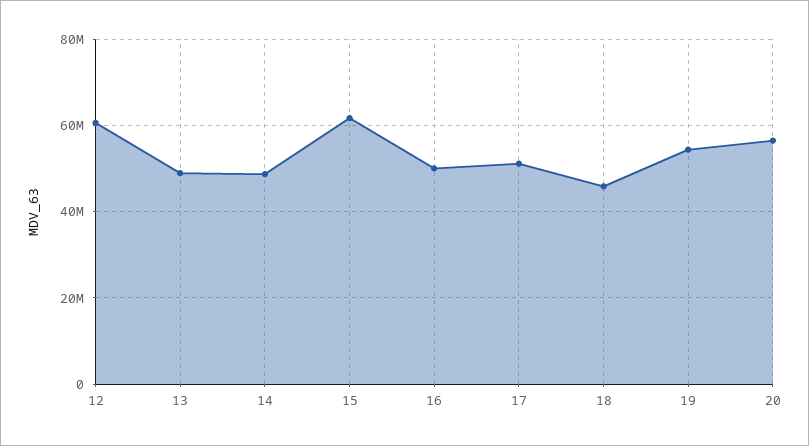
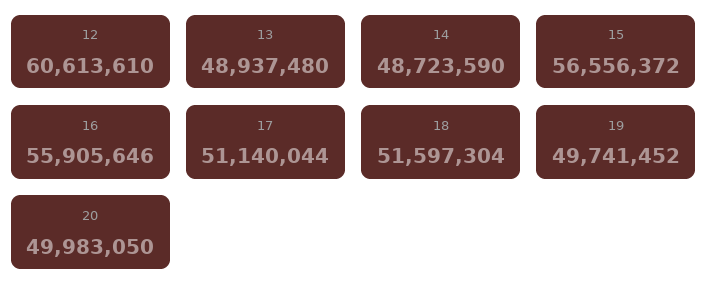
15: 62000000 -> 56556372
16: 50000000 -> 55905646
18: 46000000 -> 51597304
19: 54000000 -> 49741452
20: 56000000 -> 49983050

